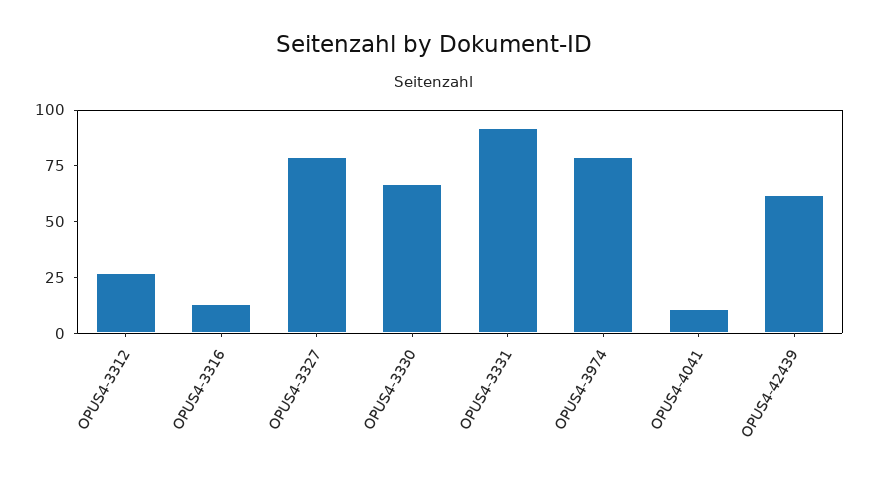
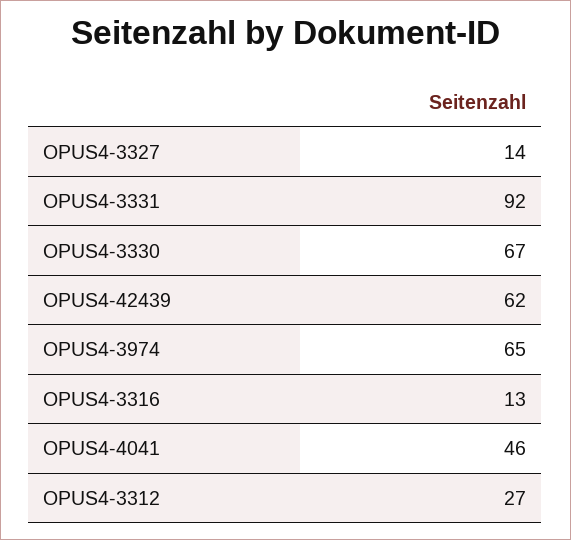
OPUS4-3327: 80 -> 14
OPUS4-3974: 80 -> 65
OPUS4-4041: 10 -> 46

